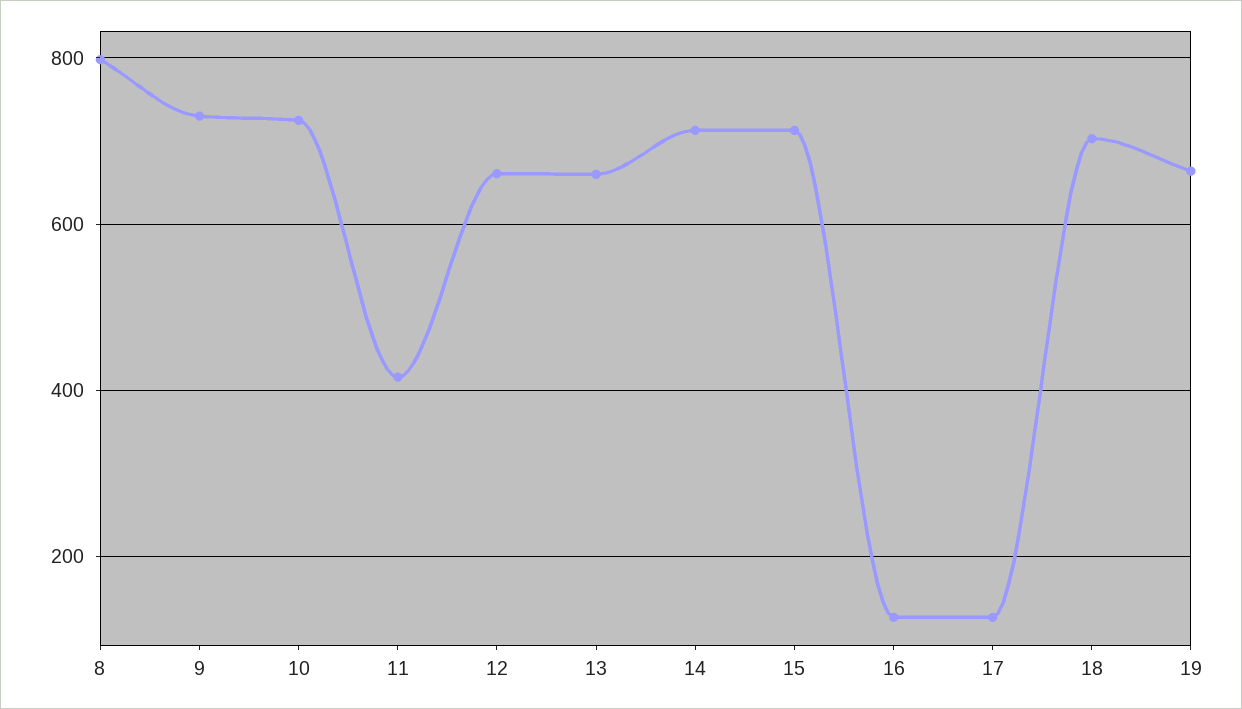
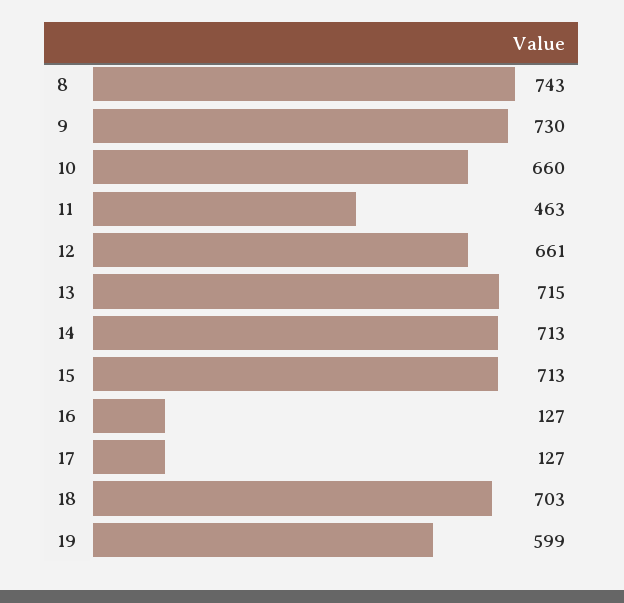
8: 800 -> 743
10: 720 -> 660
11: 420 -> 463
13: 660 -> 715
19: 660 -> 599

